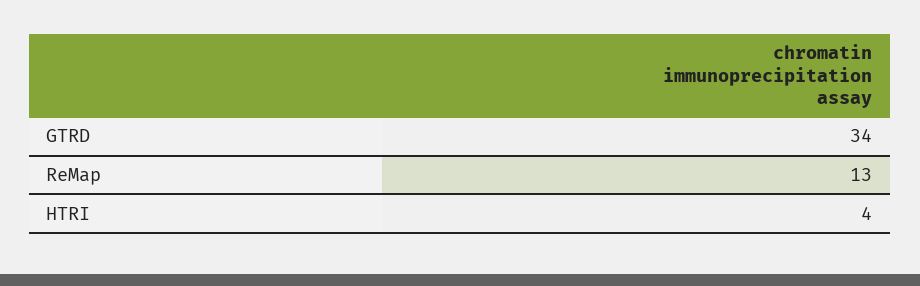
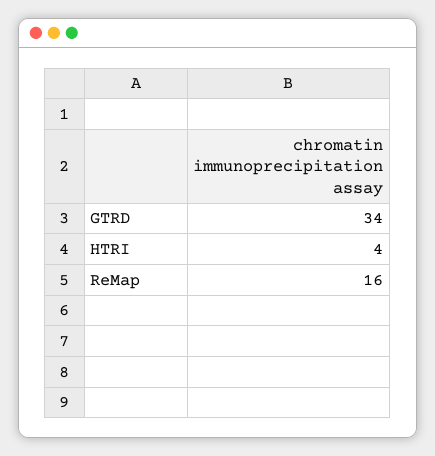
ReMap: 13 -> 16

